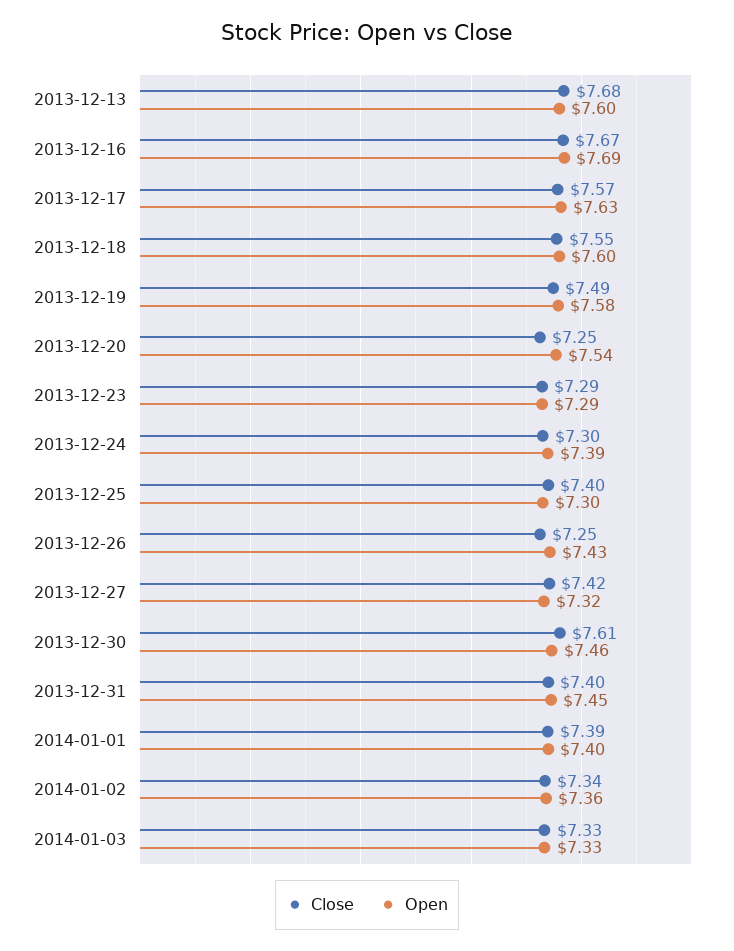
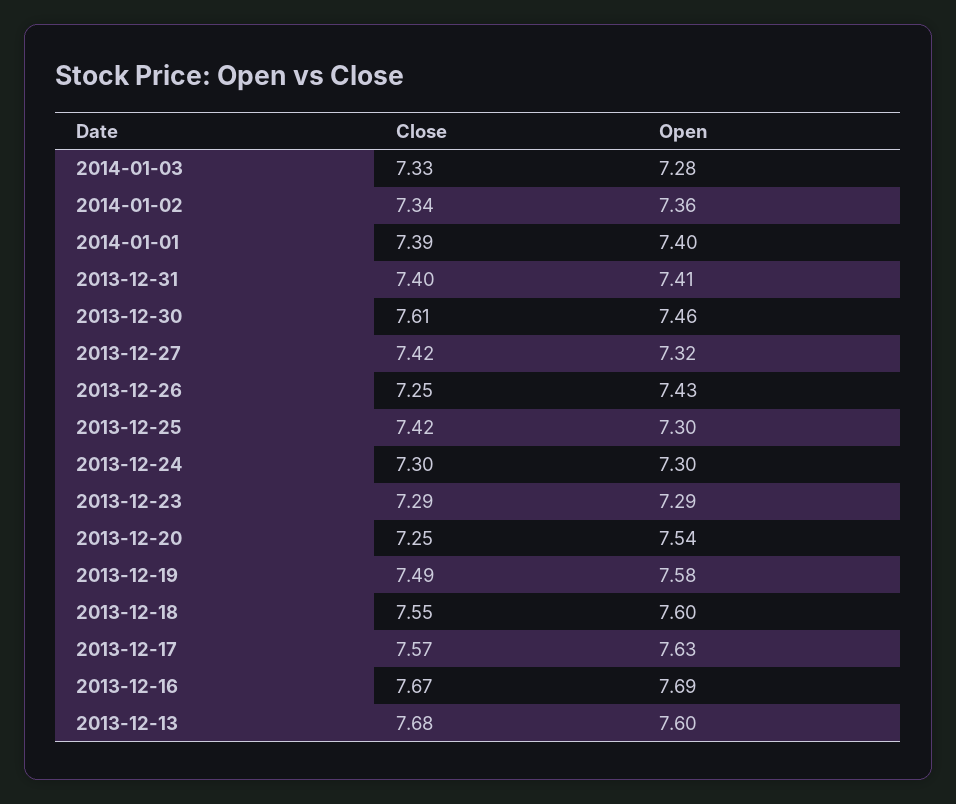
Open, 2013-12-24: 7.39 -> 7.3
Close, 2013-12-25: 7.4 -> 7.42
Open, 2013-12-31: 7.45 -> 7.41
Open, 2014-01-03: 7.33 -> 7.28

